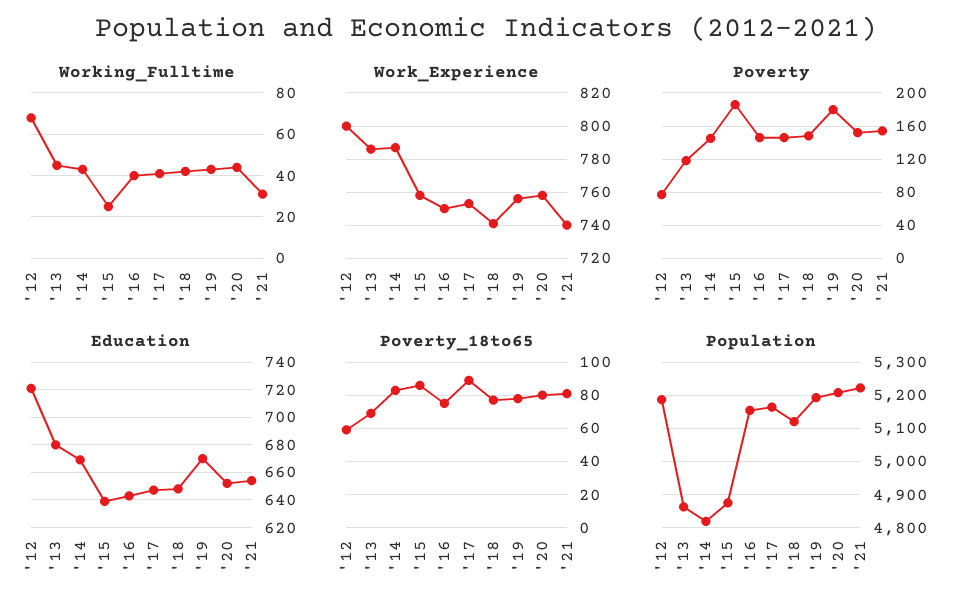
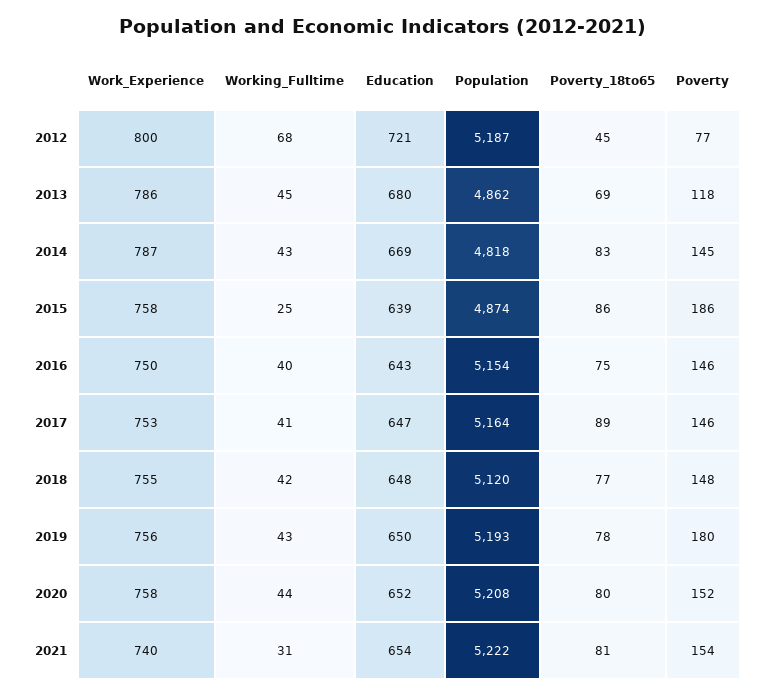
Work_Experience, '18: 740 -> 755
Education, '19: 670 -> 650
Poverty_18to65, '12: 60 -> 45

